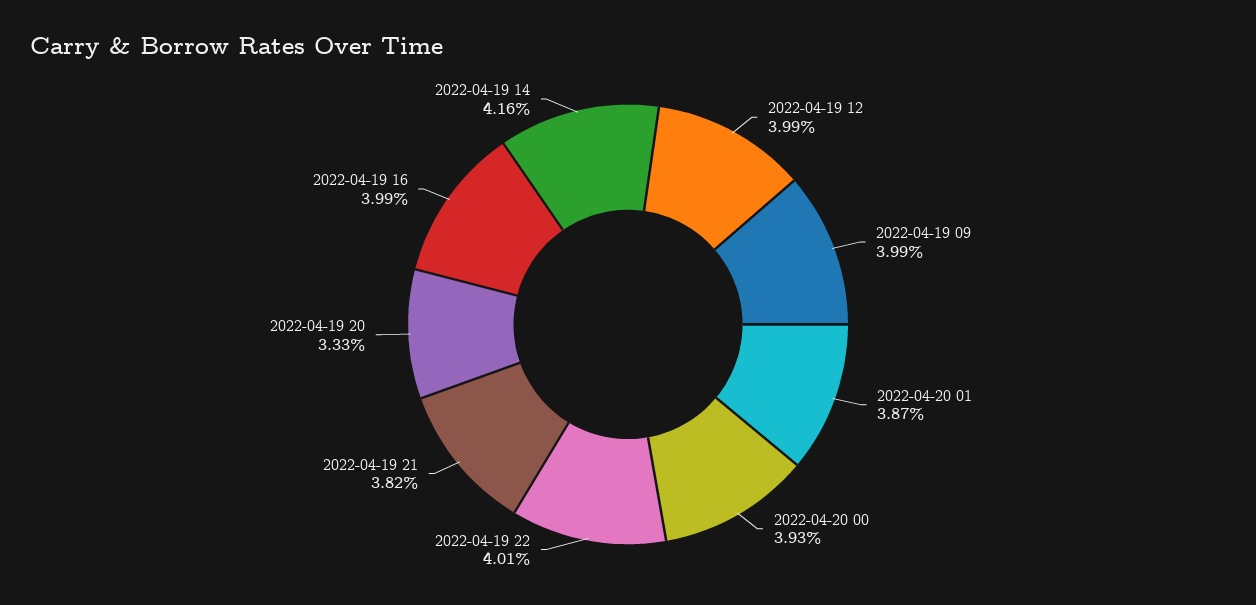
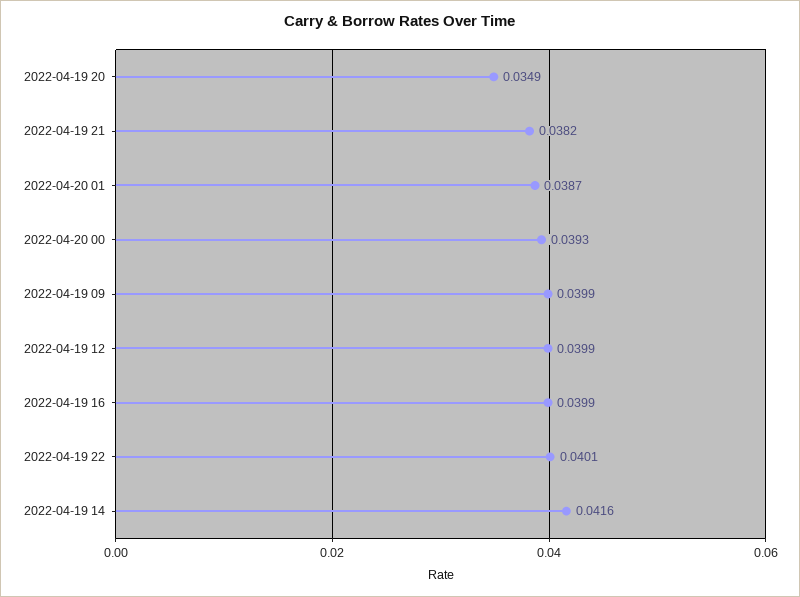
2022-04-19 20: 0.0333 -> 0.0349

